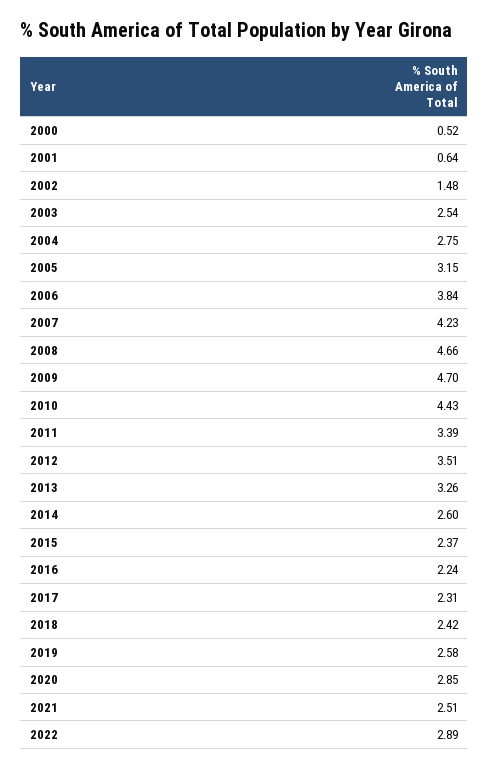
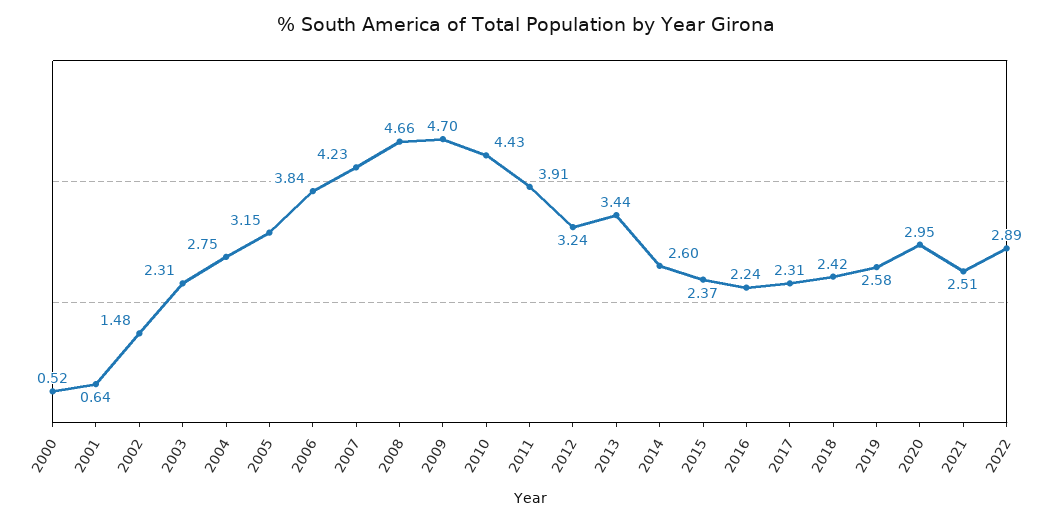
2003: 2.54 -> 2.31
2011: 3.39 -> 3.91
2012: 3.51 -> 3.24
2013: 3.26 -> 3.44
2020: 2.85 -> 2.95

